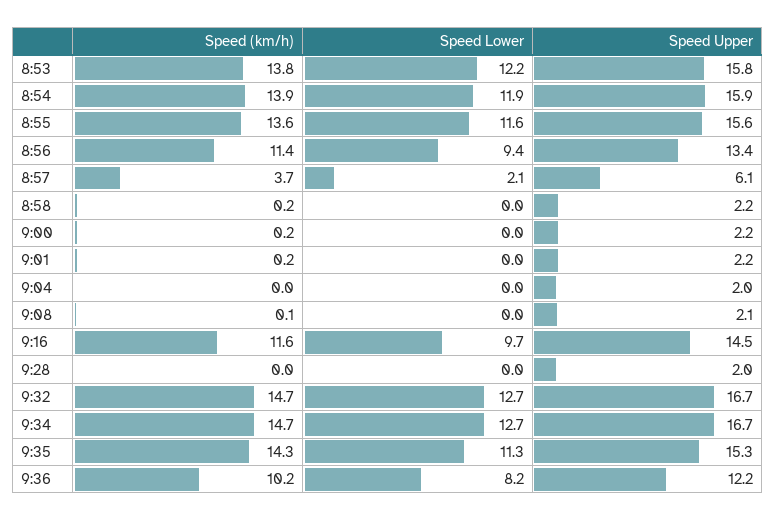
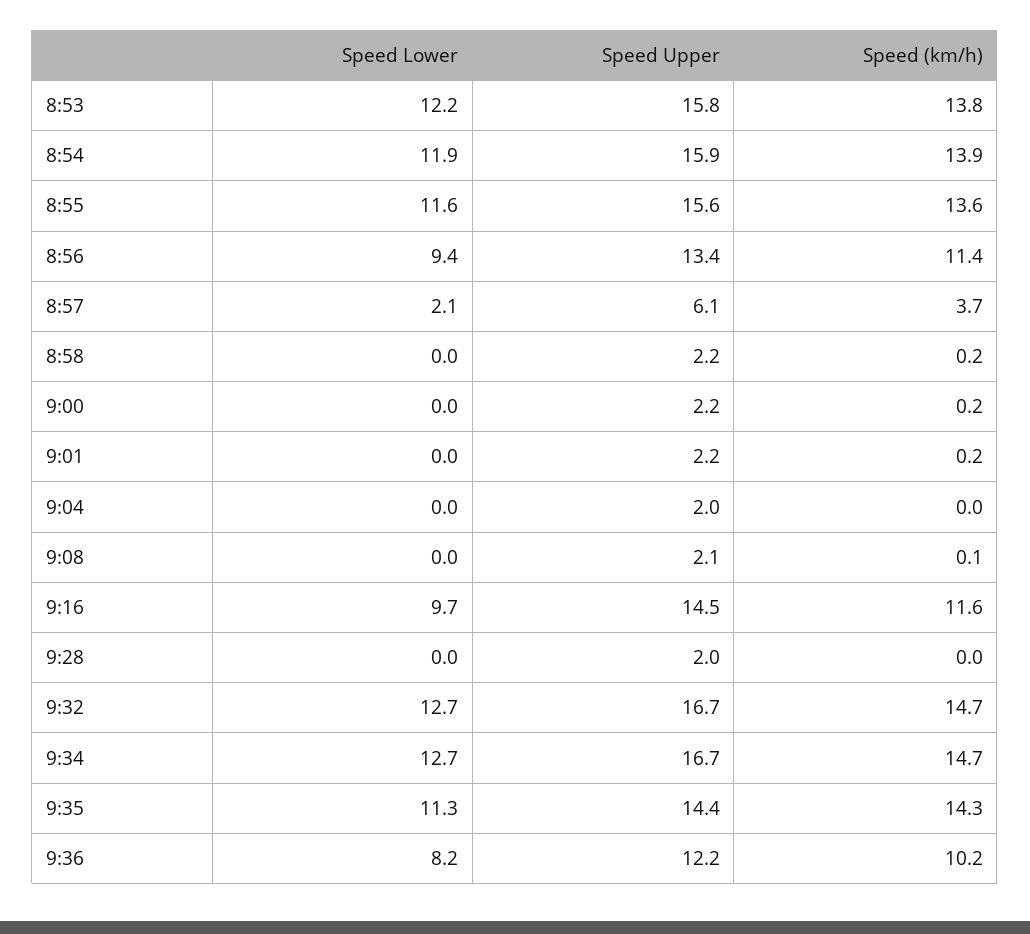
Speed Upper, 9:35: 15.3 -> 14.4

